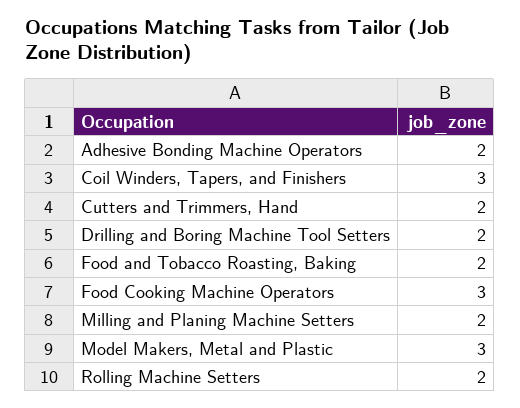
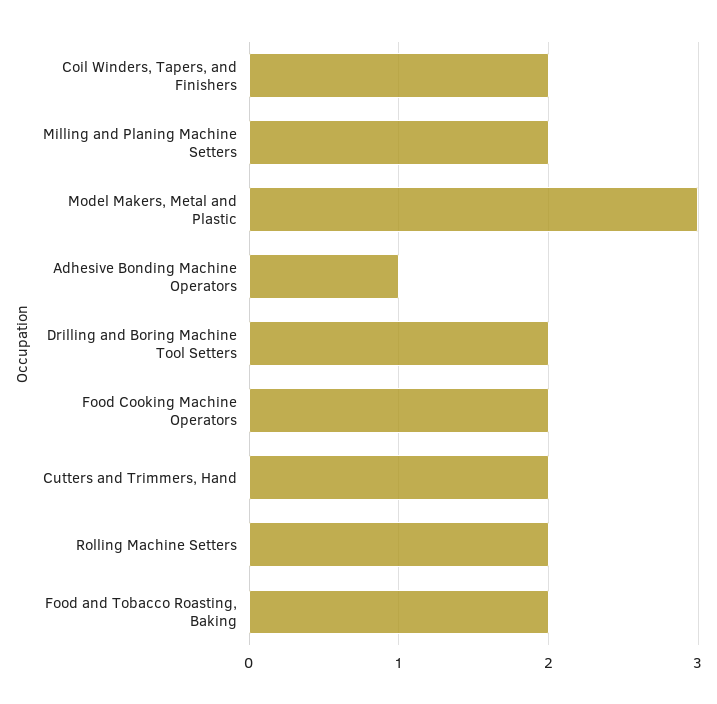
Adhesive Bonding Machine Operators: 2 -> 1
Coil Winders, Tapers, and Finishers: 3 -> 2
Food Cooking Machine Operators: 3 -> 2

